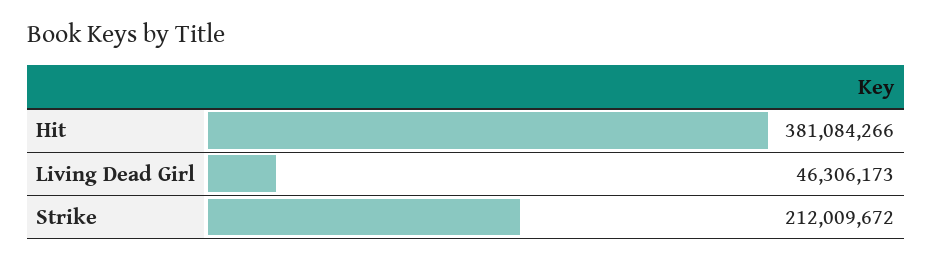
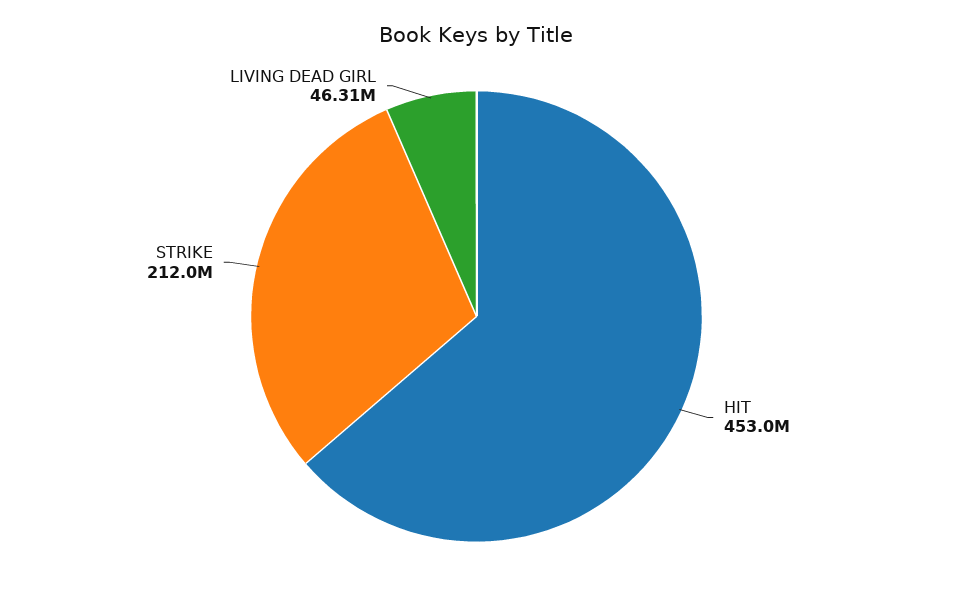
Hit: 381084266 -> 453000000

